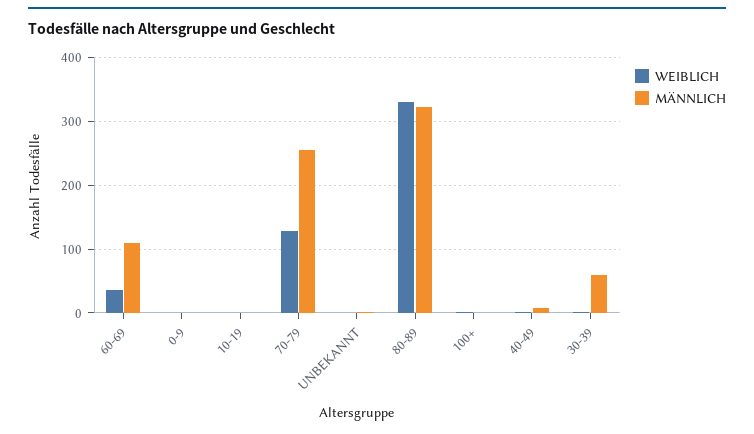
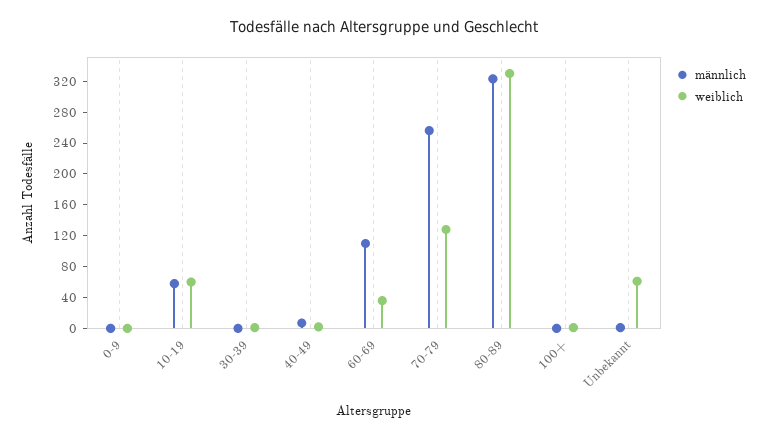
WEIBLICH, 10-19: 0 -> 60
MÄNNLICH, 10-19: 0 -> 60
WEIBLICH, UNBEKANNT: 0 -> 60
MÄNNLICH, 30-39: 60 -> 0

